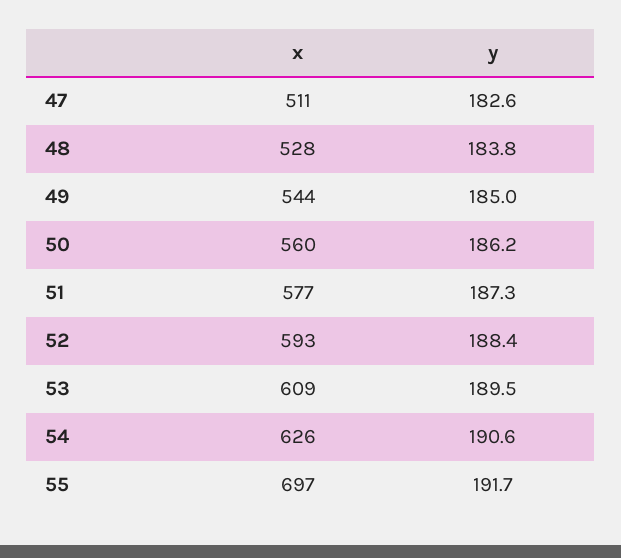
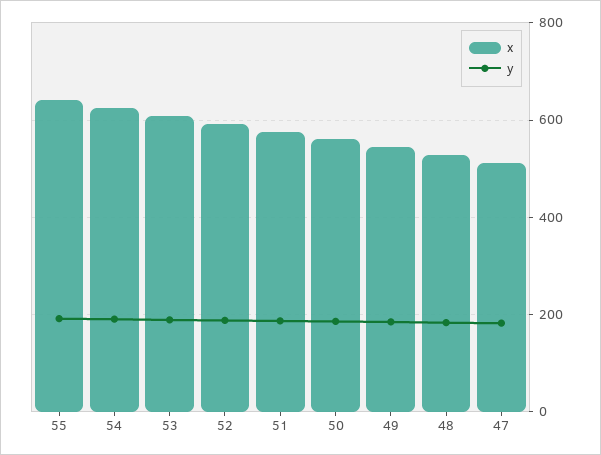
x, 55: 697 -> 640

